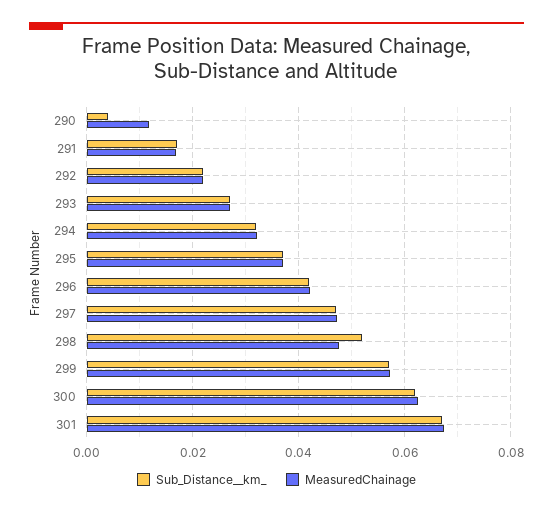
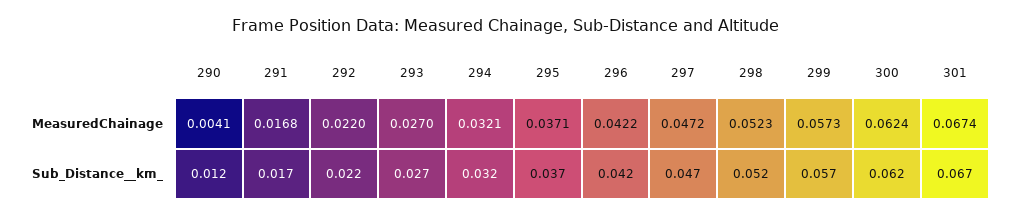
Sub_Distance__km_, 290: 0.004 -> 0.012
MeasuredChainage, 290: 0.012 -> 0.0041
MeasuredChainage, 298: 0.048 -> 0.0523

